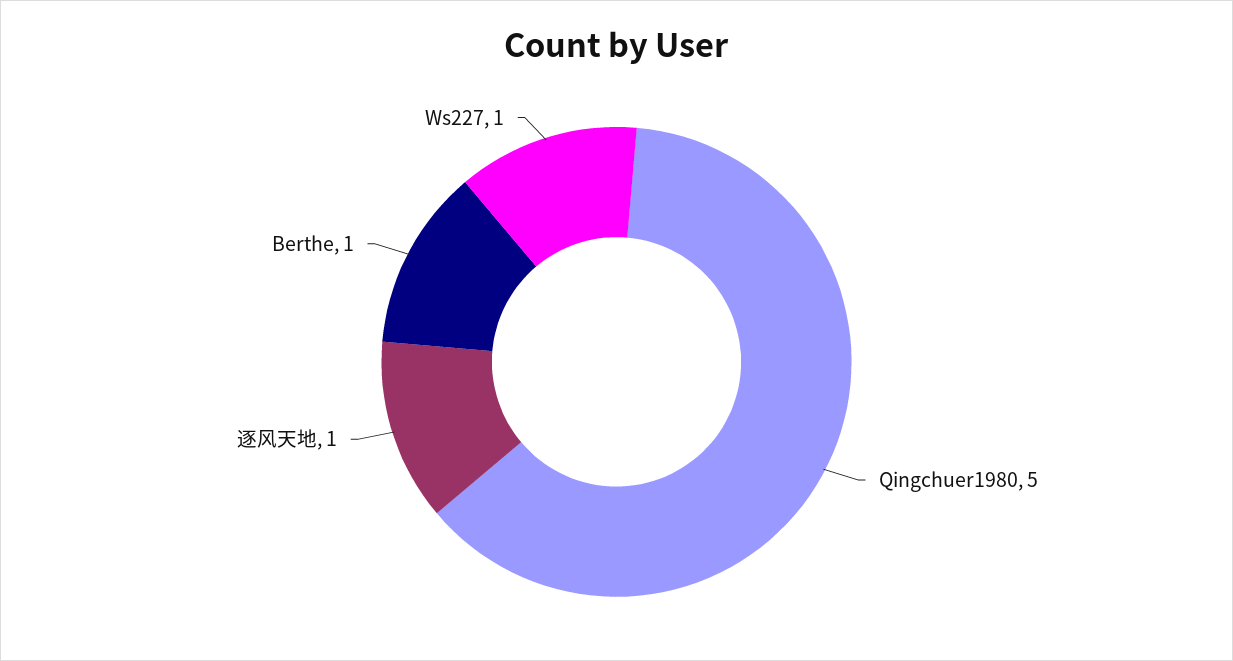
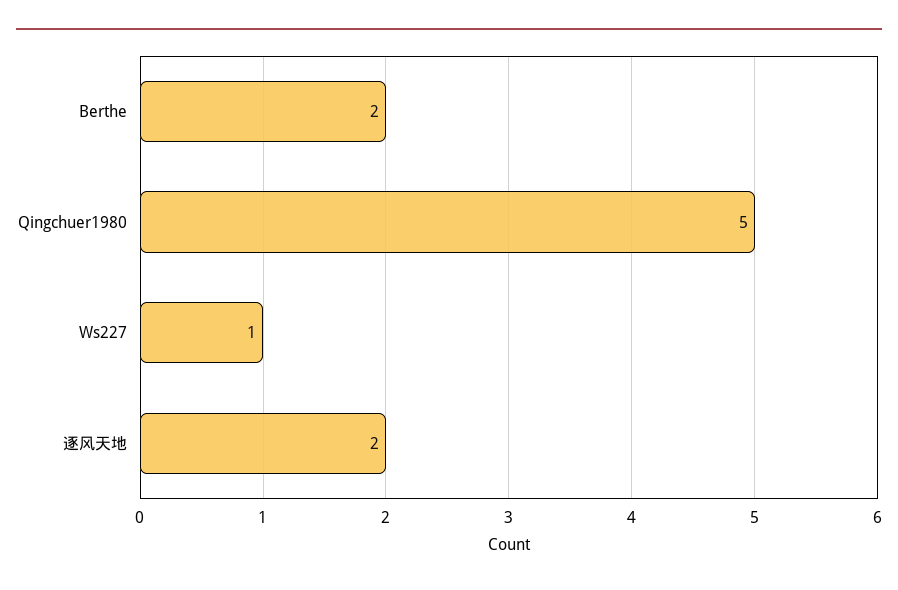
逐风天地: 1 -> 2
Berthe: 1 -> 2

